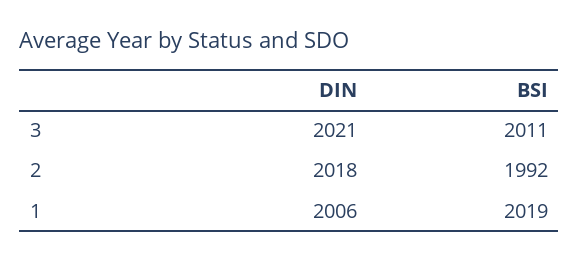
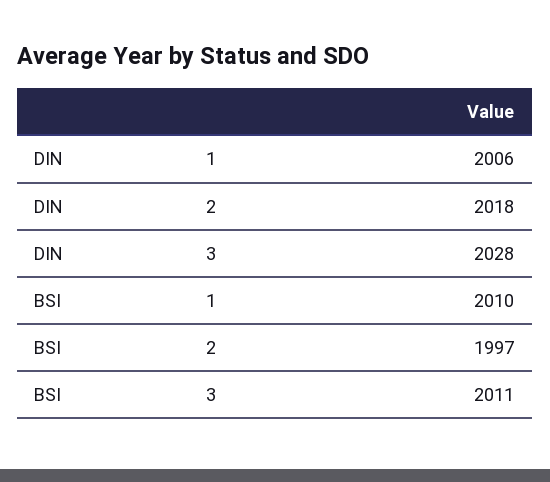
DIN, 3: 2021 -> 2028
BSI, 2: 1992 -> 1997
BSI, 1: 2019 -> 2010

